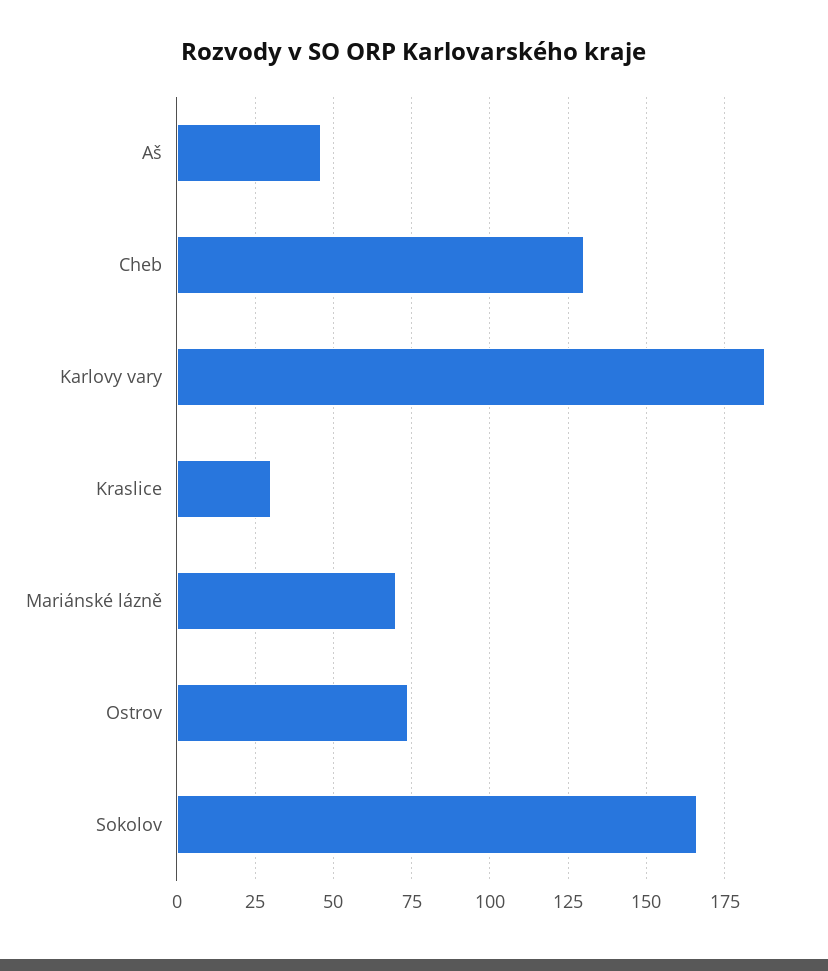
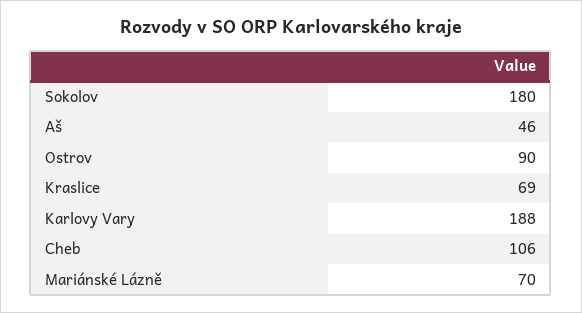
Cheb: 130 -> 106
Kraslice: 30 -> 69
Ostrov: 75 -> 90
Sokolov: 165 -> 180

